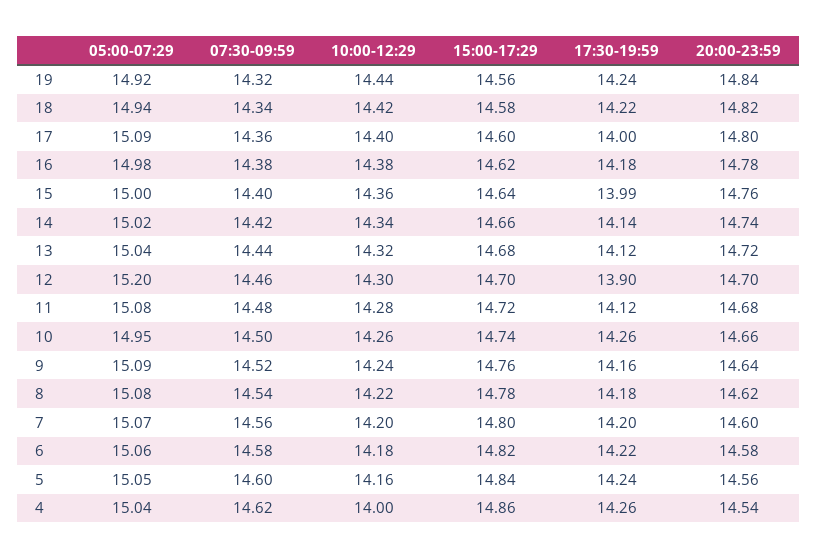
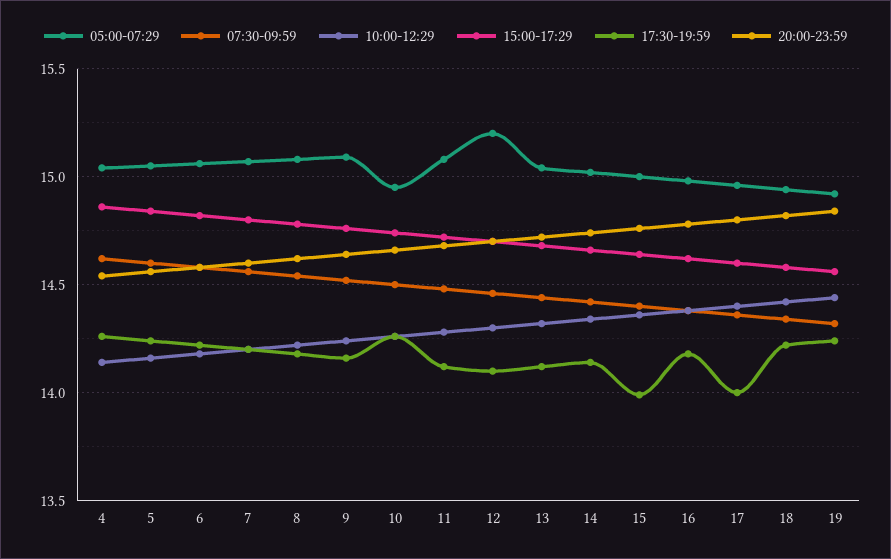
05:00-07:29, 17: 15.09 -> 14.95
17:30-19:59, 12: 13.9 -> 14.1
10:00-12:29, 4: 14 -> 14.15

